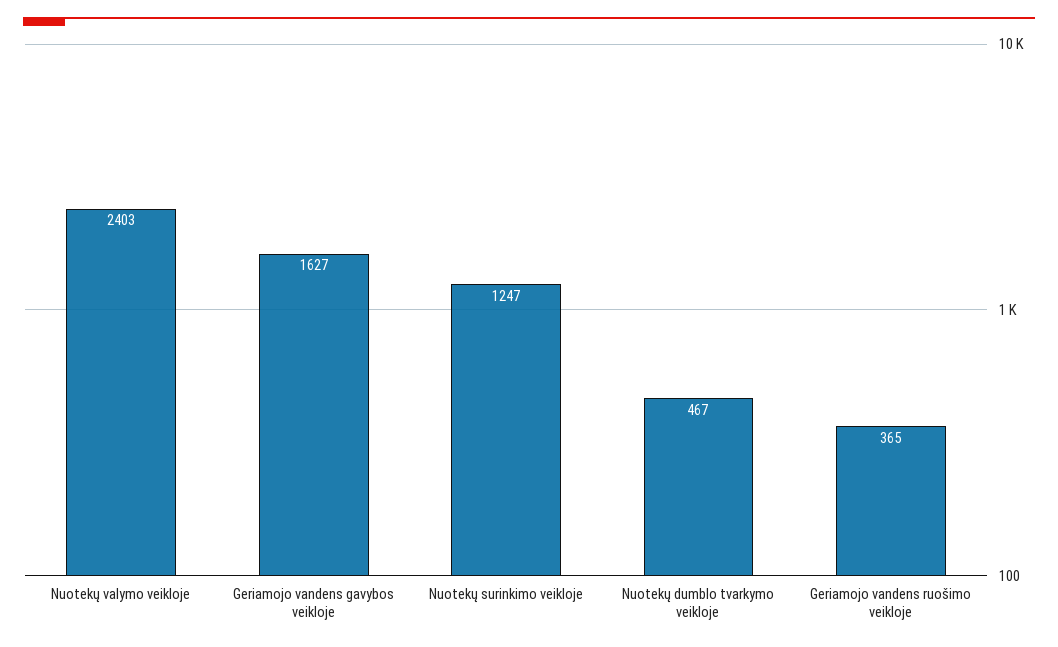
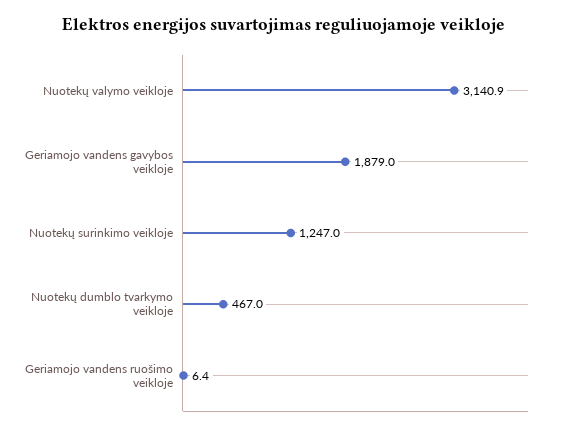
Nuotekų valymo veikloje: 2403 -> 3140.9
Geriamojo vandens gavybos veikloje: 1627 -> 1879
Geriamojo vandens ruošimo veikloje: 365 -> 6.4

